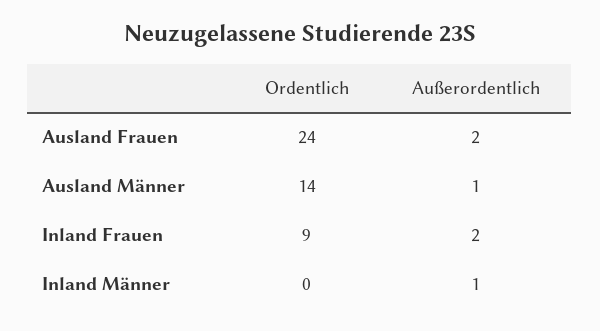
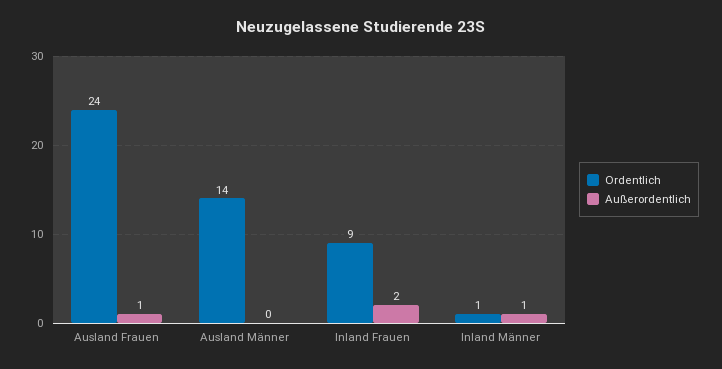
Außerordentlich, Ausland Frauen: 2 -> 1
Außerordentlich, Ausland Männer: 1 -> 0
Ordentlich, Inland Männer: 0 -> 1

